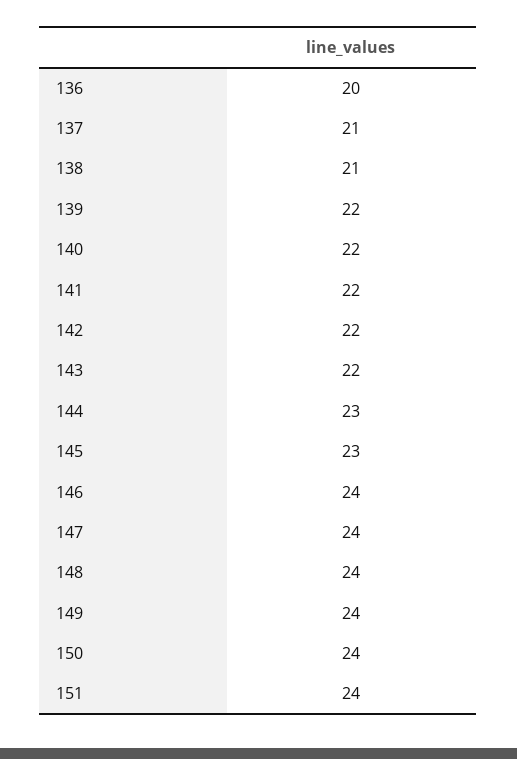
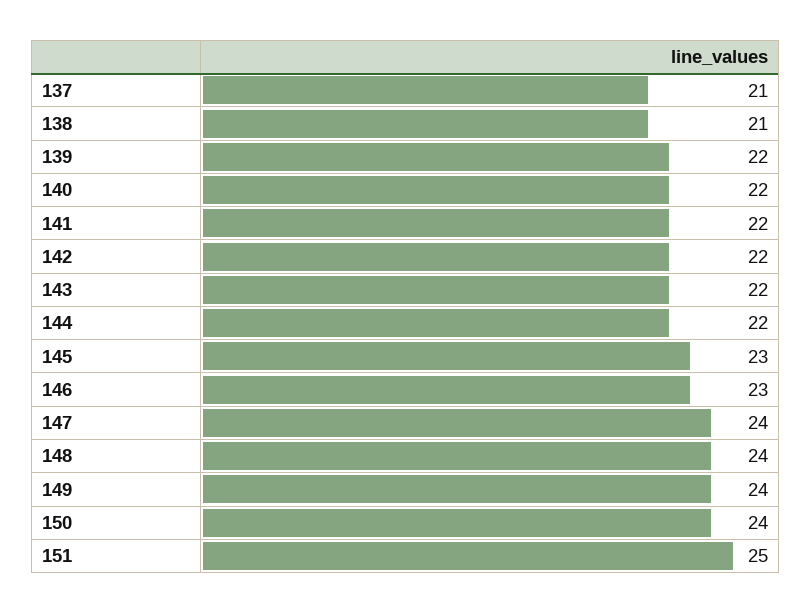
136: 20 -> none
144: 23 -> 22
146: 24 -> 23
151: 24 -> 25

